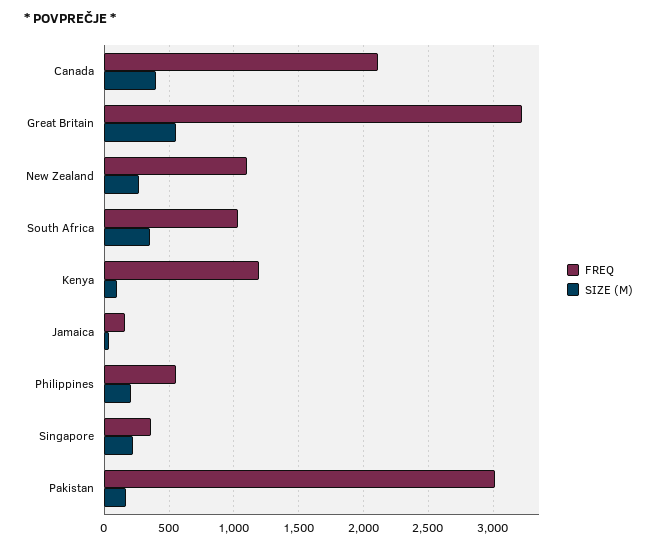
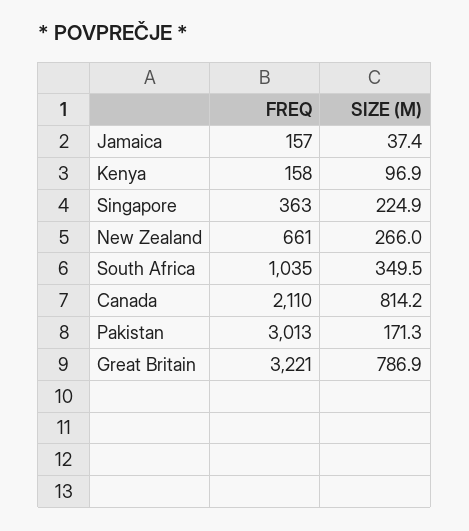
SIZE (M), Canada: 400 -> 814.2
SIZE (M), Great Britain: 550 -> 786.9
FREQ, New Zealand: 1100 -> 661
FREQ, Kenya: 1200 -> 158
FREQ, Philippines: 550 -> none
SIZE (M), Philippines: 200 -> none

